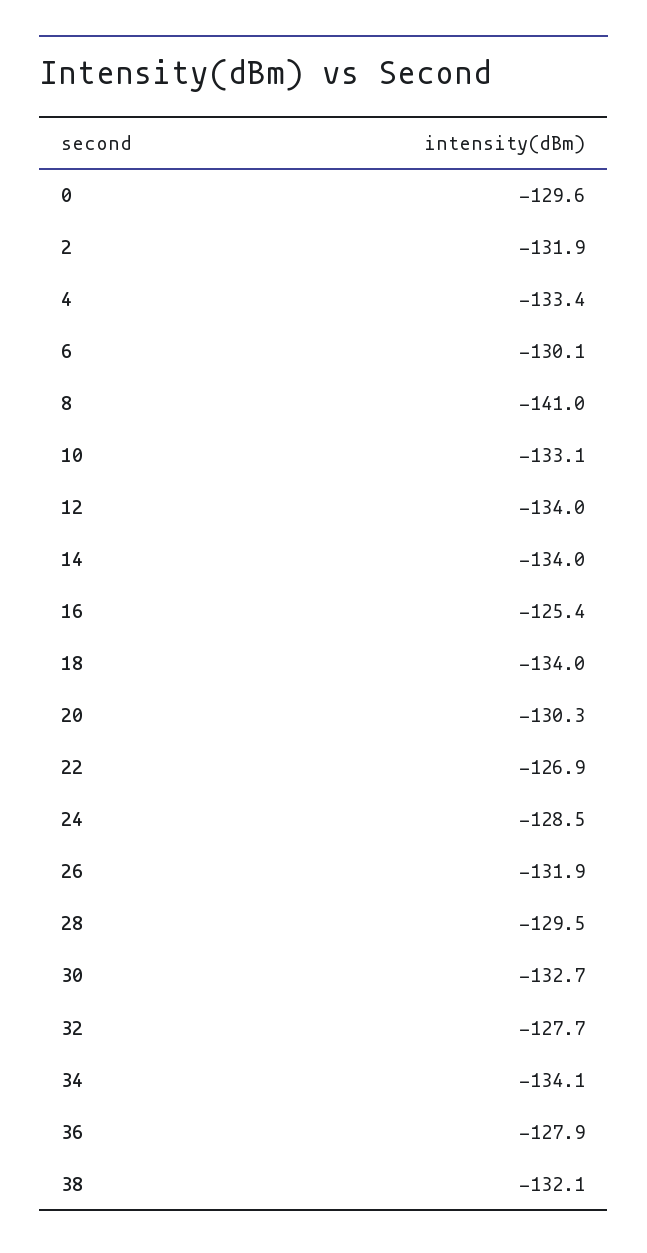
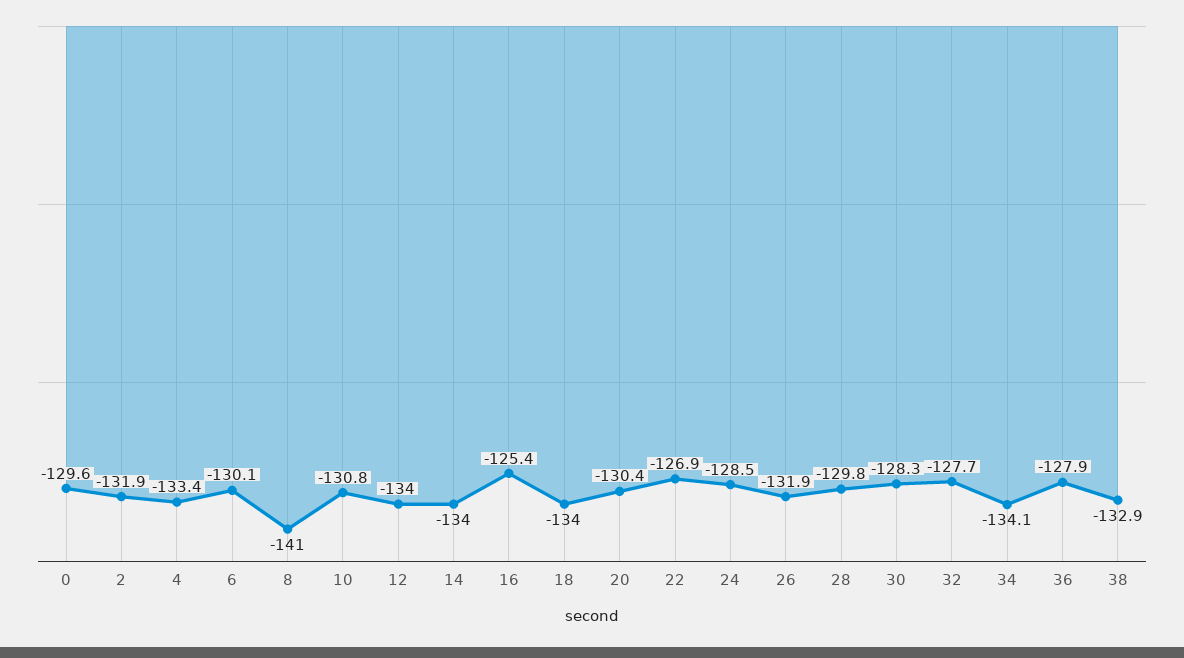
10: -133.1 -> -130.8
20: -130.3 -> -130.4
28: -129.5 -> -129.8
30: -132.7 -> -128.3
38: -132.1 -> -132.9

